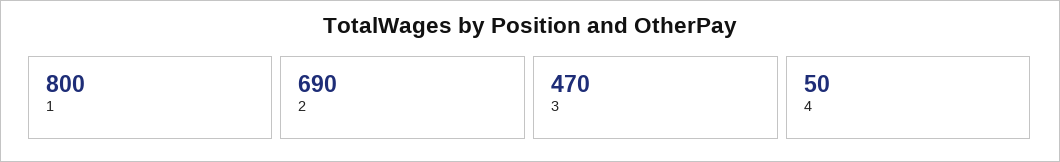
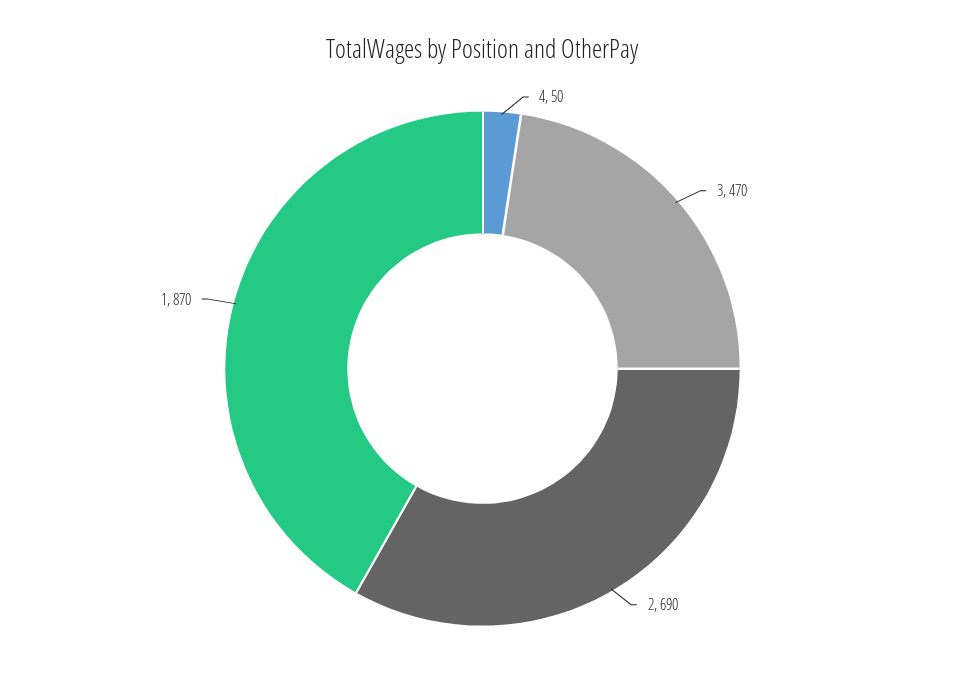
1: 800 -> 870

